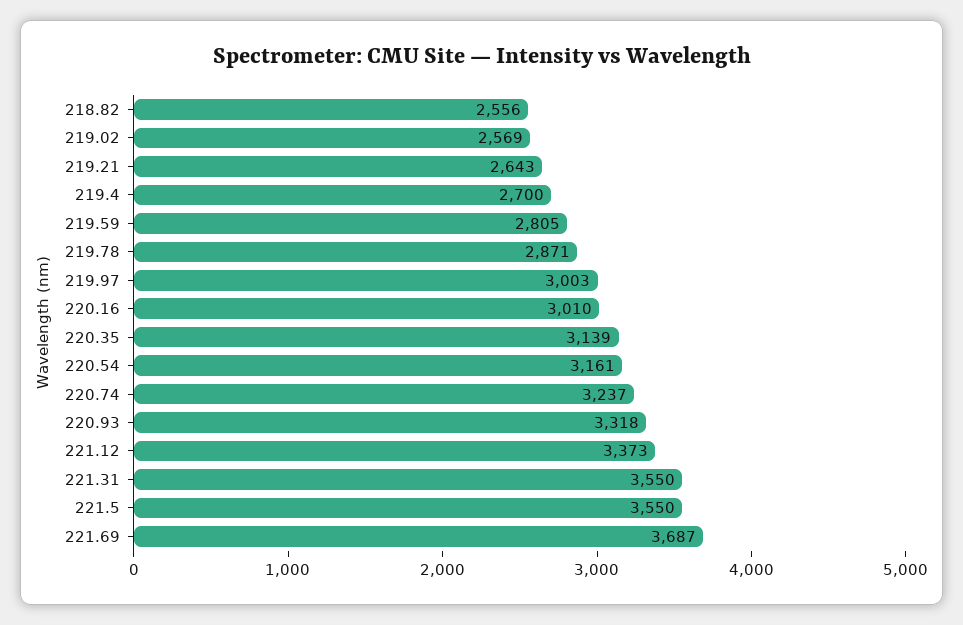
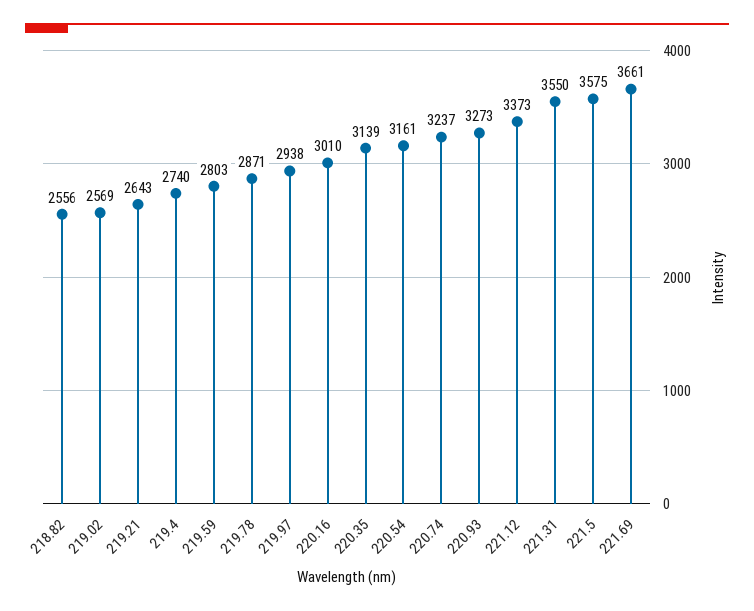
219.4: 2700 -> 2740
219.59: 2805 -> 2803
219.97: 3003 -> 2938
220.93: 3318 -> 3273
221.5: 3550 -> 3575
221.69: 3687 -> 3661

